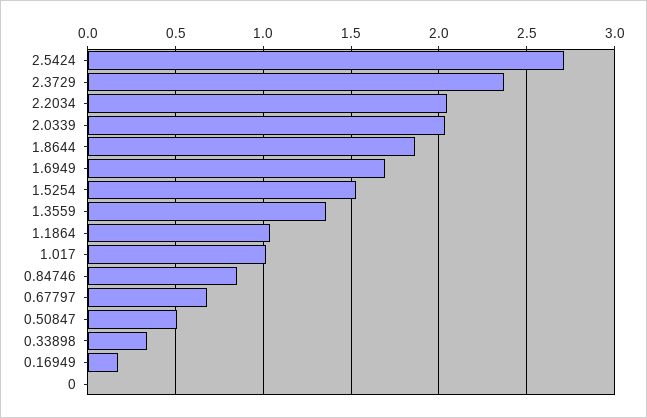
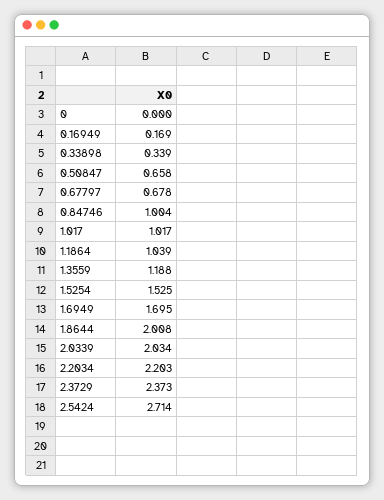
2.2034: 2.05 -> 2.203
1.8644: 1.85 -> 2.008
1.3559: 1.35 -> 1.188
0.84746: 0.85 -> 1.004
0.50847: 0.5 -> 0.658

